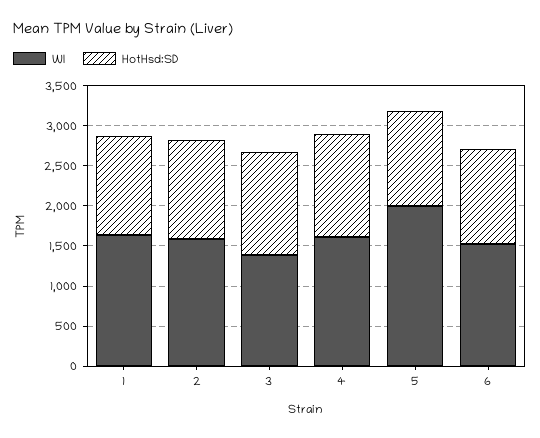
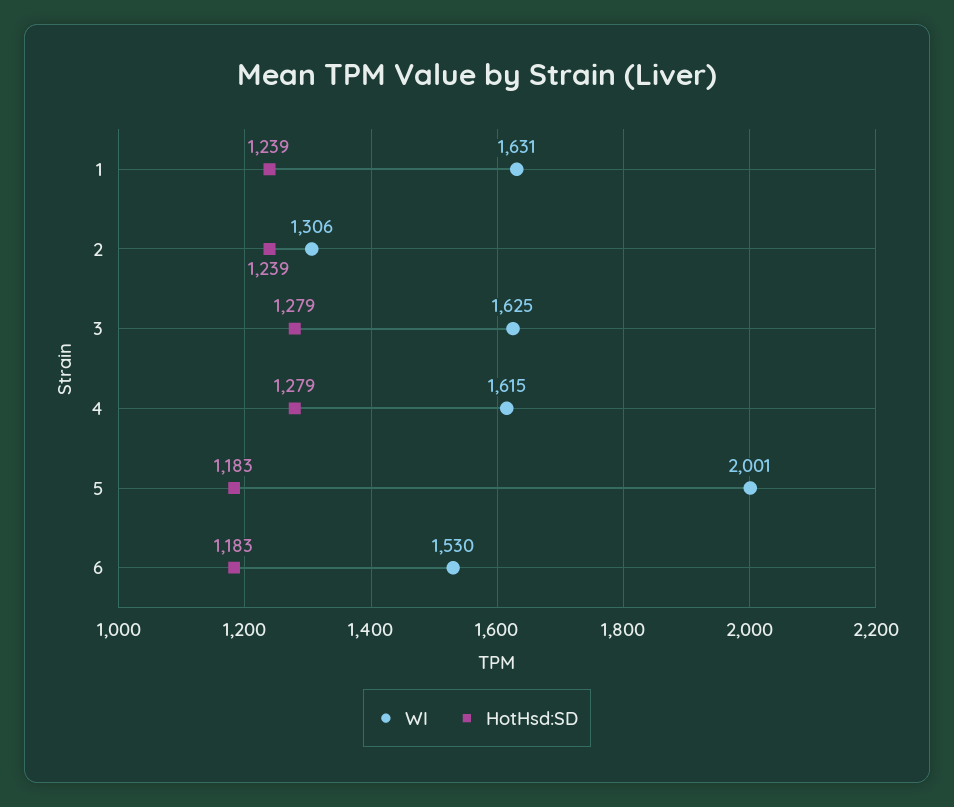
WI, 2: 1600 -> 1306
WI, 3: 1400 -> 1625

